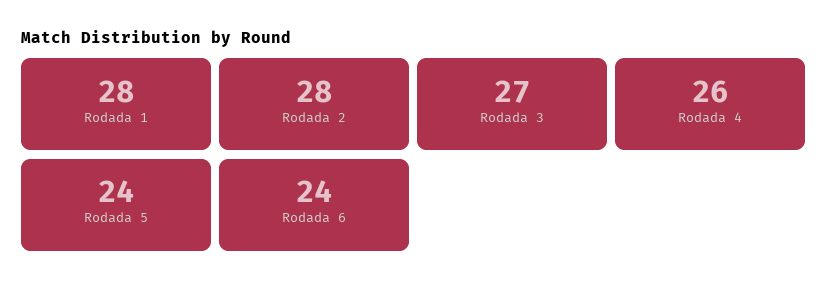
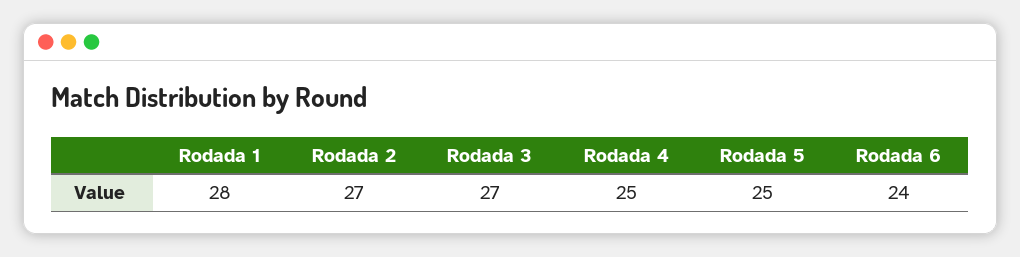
Rodada 2: 28 -> 27
Rodada 4: 26 -> 25
Rodada 5: 24 -> 25

